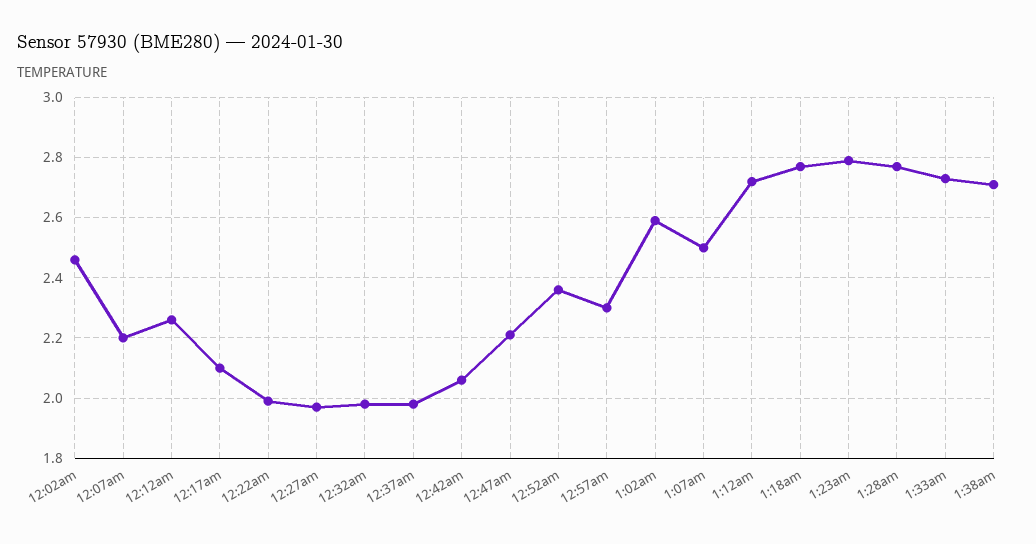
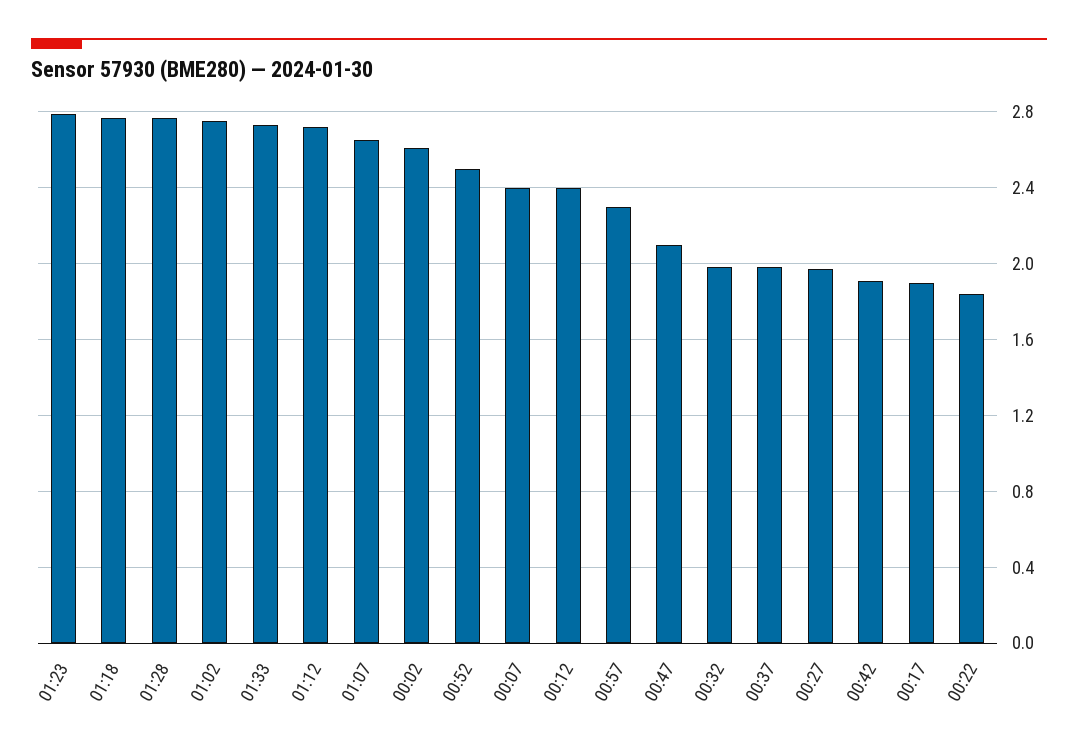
12:02am: 2.45 -> 2.6
12:07am: 2.2 -> 2.4
12:12am: 2.25 -> 2.4
12:17am: 2.1 -> 1.9
12:22am: 2 -> 1.85
12:42am: 2.05 -> 1.9
12:47am: 2.2 -> 2.1
12:52am: 2.35 -> 2.5
1:02am: 2.6 -> 2.75
1:07am: 2.5 -> 2.65
1:38am: 2.7 -> none

